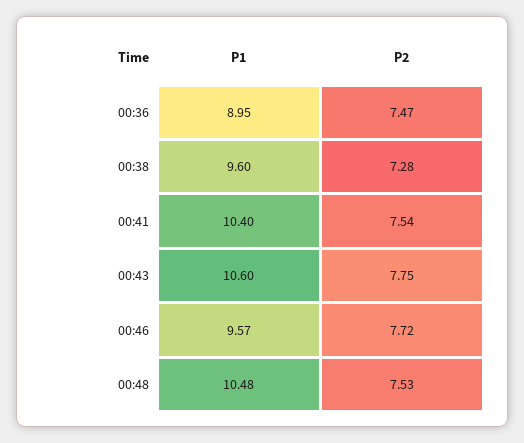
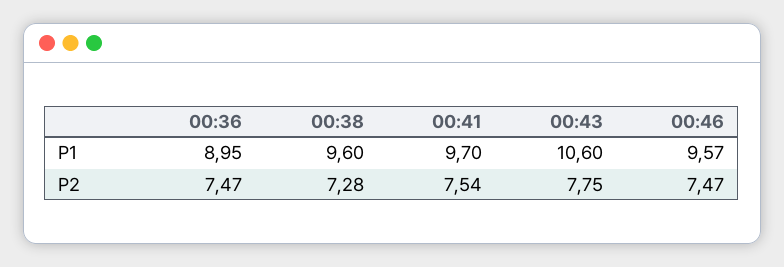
P1, 00:41: 10.4 -> 9.7
P2, 00:46: 7.72 -> 7.47
P1, 00:48: 10.48 -> none
P2, 00:48: 7.53 -> none

